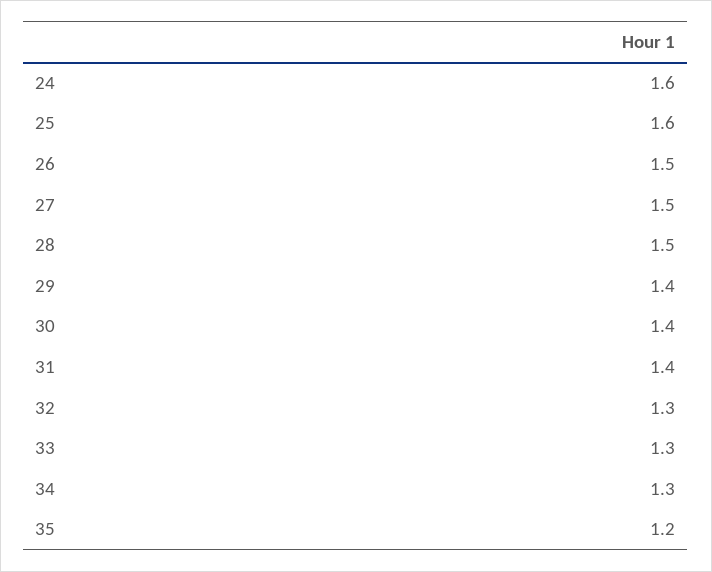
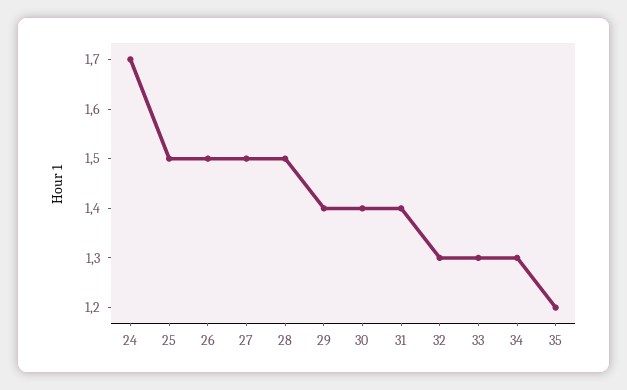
24: 1.6 -> 1.7
25: 1.6 -> 1.5

